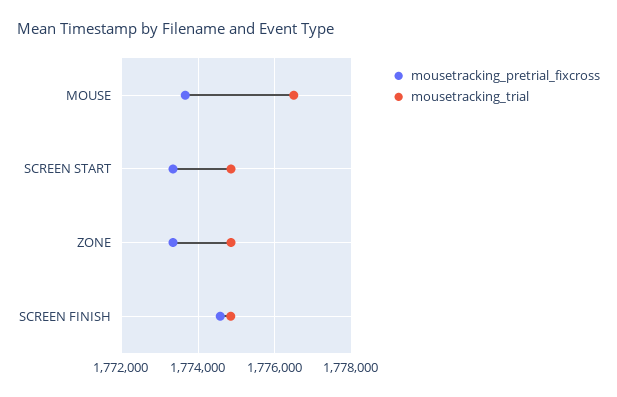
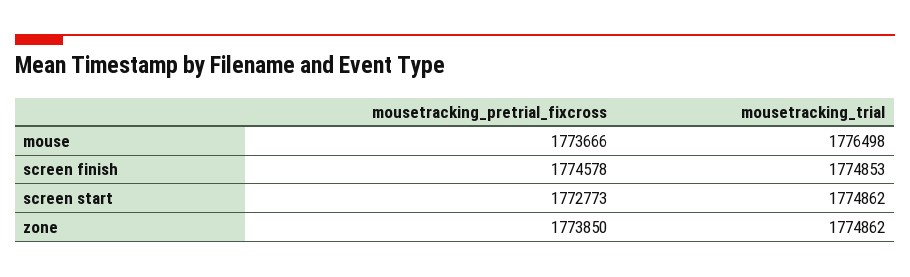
mousetracking_pretrial_fixcross, SCREEN START: 1773400 -> 1772773
mousetracking_pretrial_fixcross, ZONE: 1773400 -> 1773850

